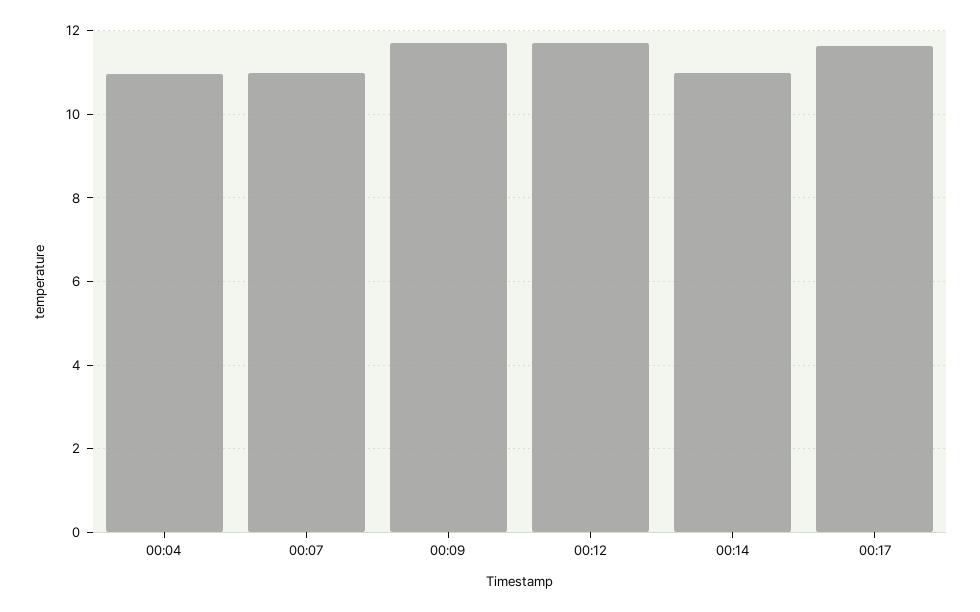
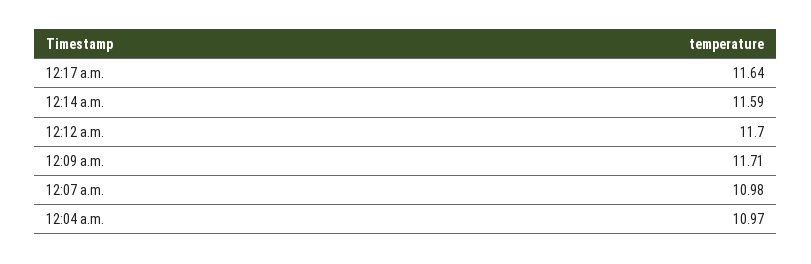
00:14: 11 -> 11.59

